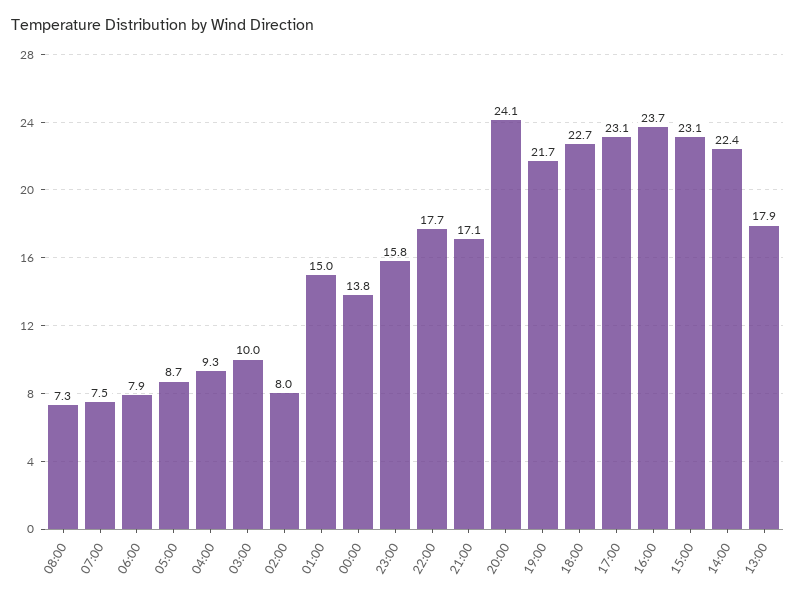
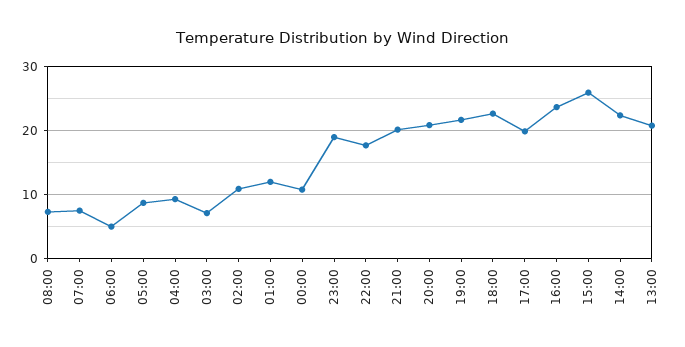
06:00: 7.9 -> 5
03:00: 10 -> 7
02:00: 8 -> 11
01:00: 15 -> 12
00:00: 13.8 -> 11
23:00: 15.8 -> 19
21:00: 17.1 -> 20
20:00: 24.1 -> 21
17:00: 23.1 -> 20
15:00: 23.1 -> 26
13:00: 17.9 -> 21

